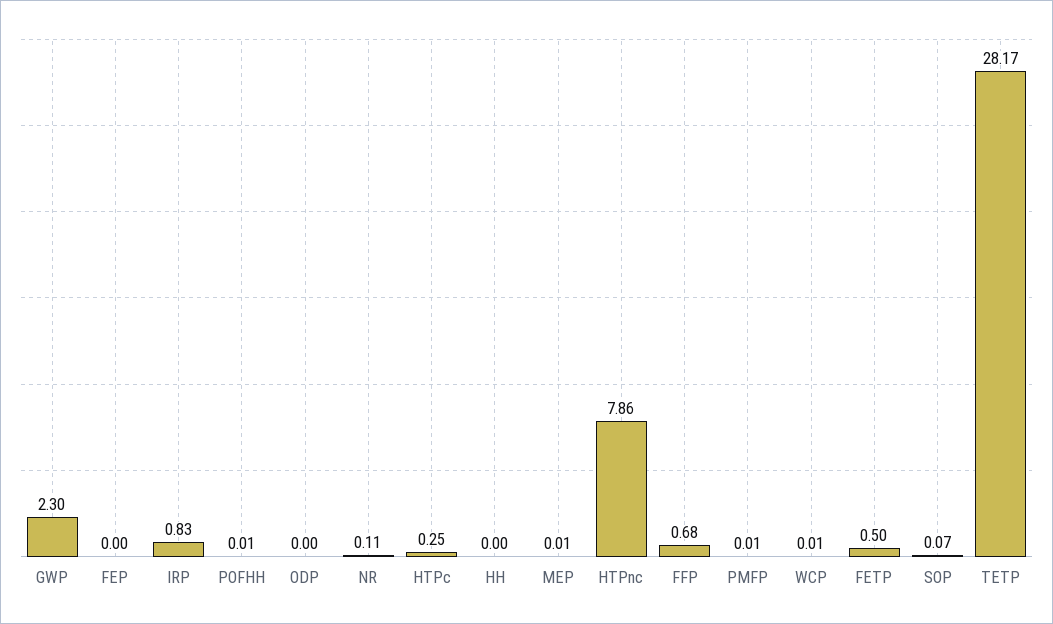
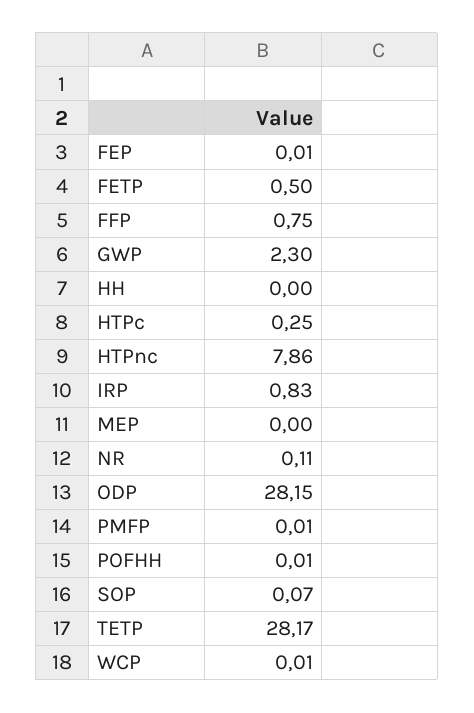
FEP: 0 -> 0.01
ODP: 0 -> 28.15
MEP: 0.01 -> 0
FFP: 0.68 -> 0.75

